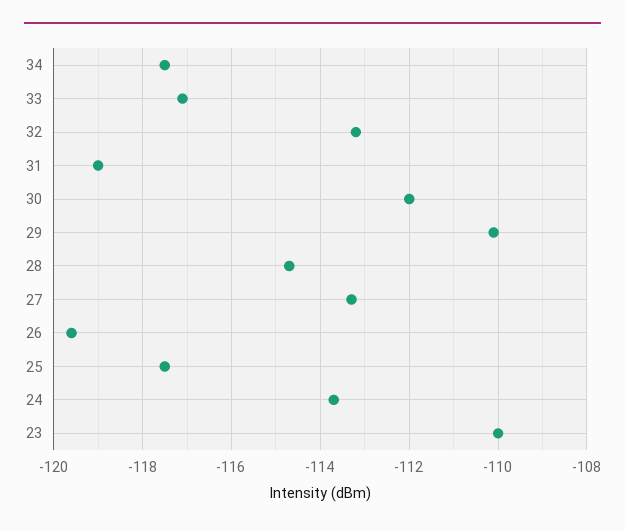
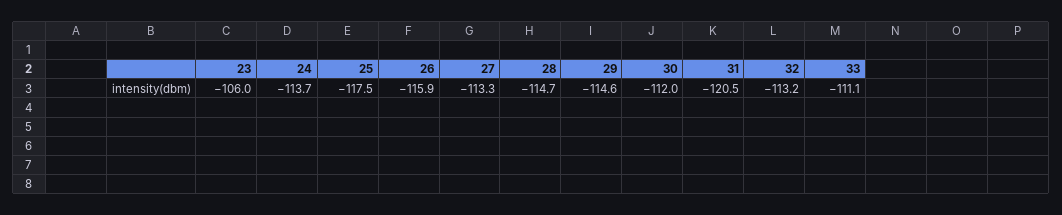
34: -117.5 -> none
33: -117 -> -111.1
31: -119 -> -120.5
29: -110 -> -114.6
26: -119.5 -> -115.9
23: -110 -> -106

